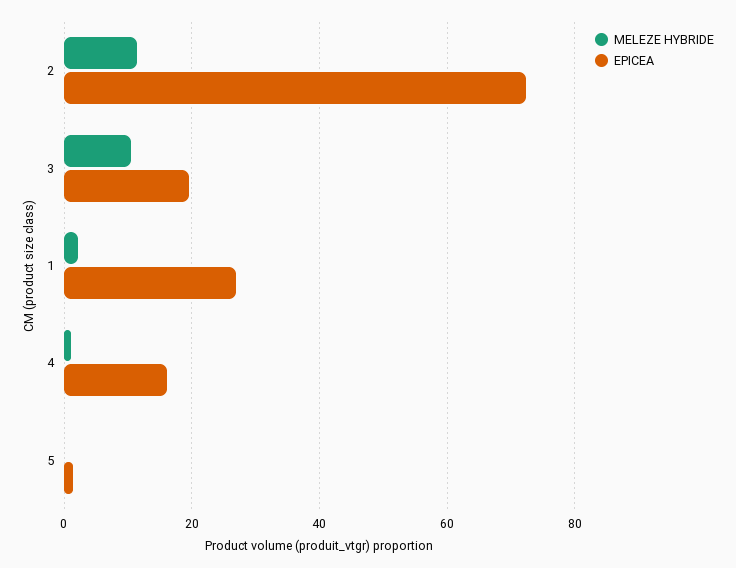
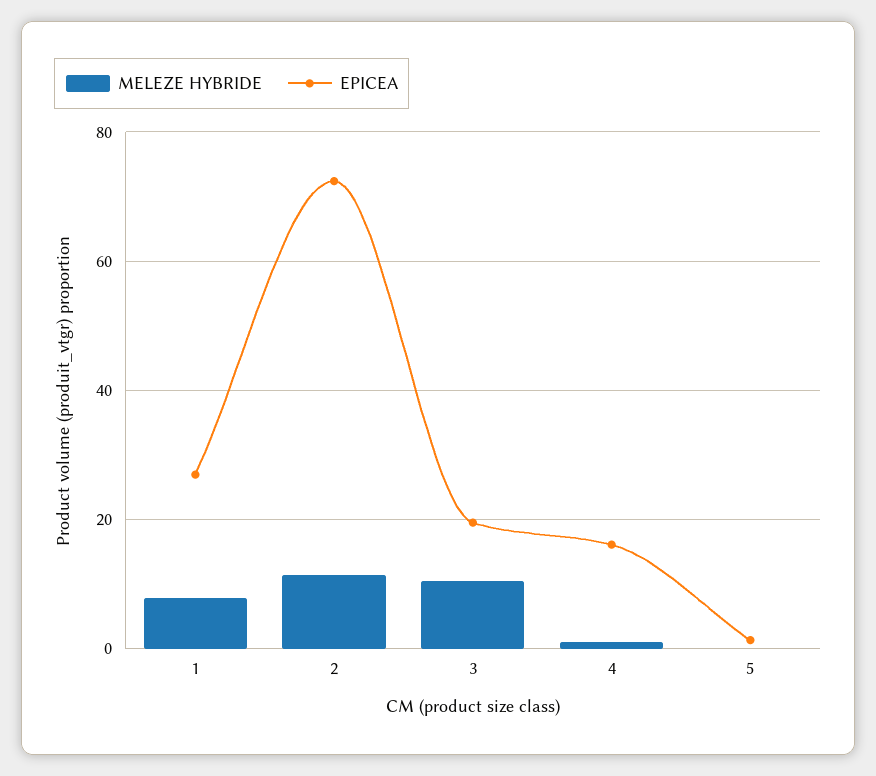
MELEZE HYBRIDE, 1: 2 -> 8

